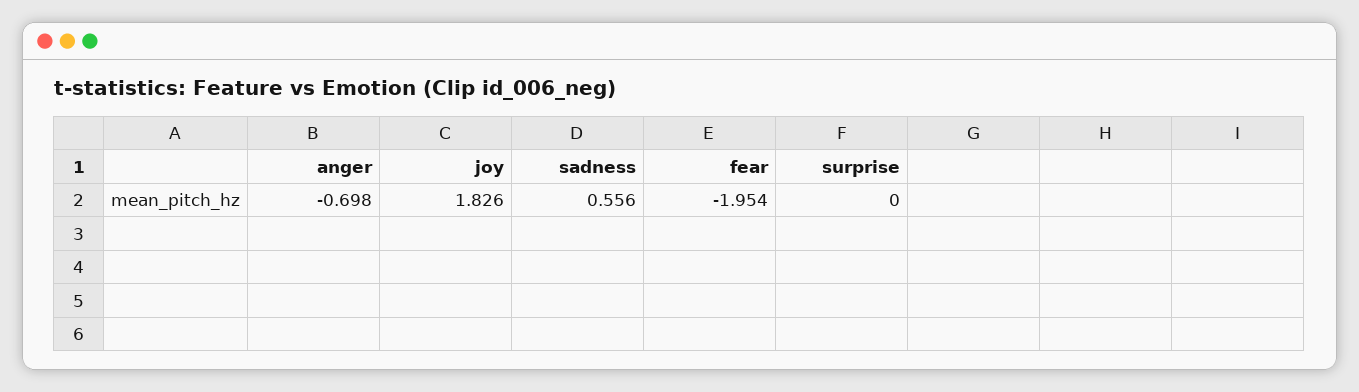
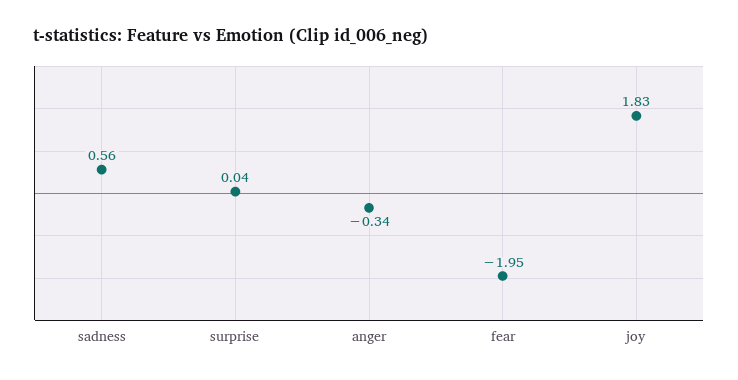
anger: -0.698 -> -0.34
surprise: 0 -> 0.04

